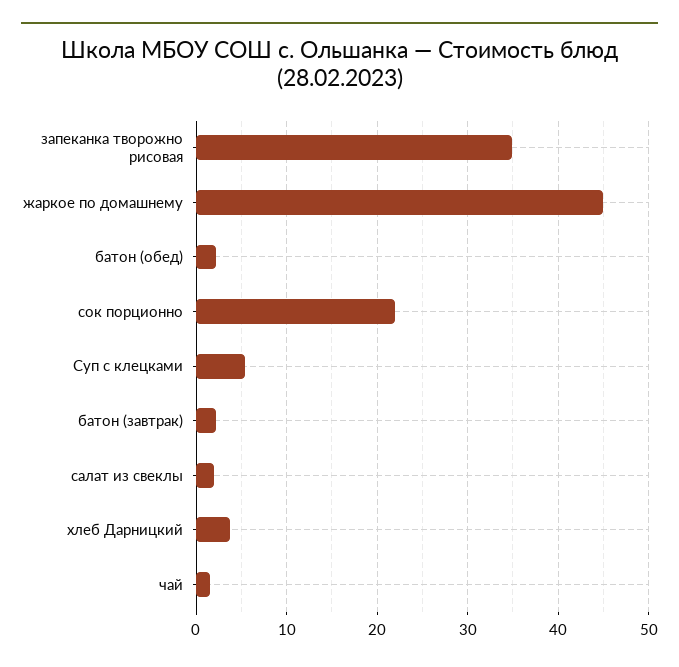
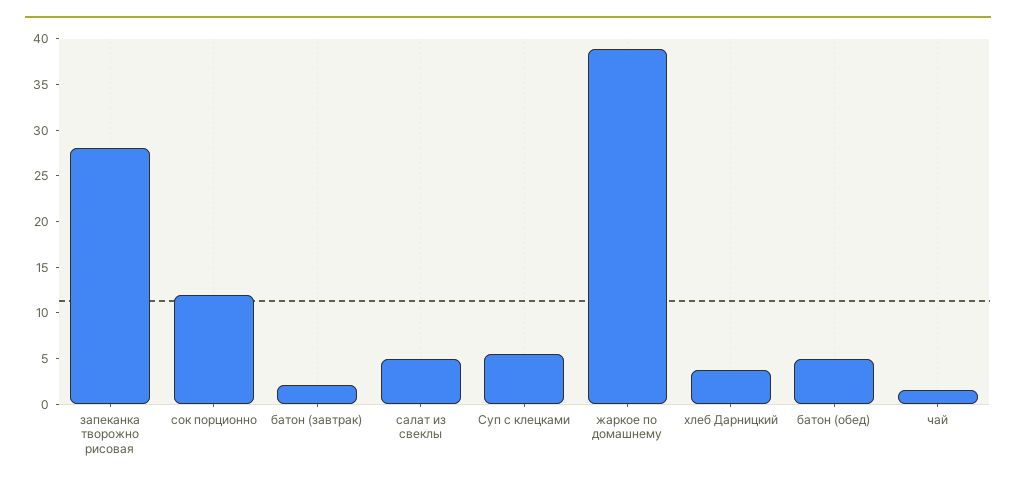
запеканка творожно рисовая: 35 -> 28
жаркое по домашнему: 45 -> 39
батон (обед): 2 -> 5
сок порционно: 22 -> 12
салат из свеклы: 2 -> 5

